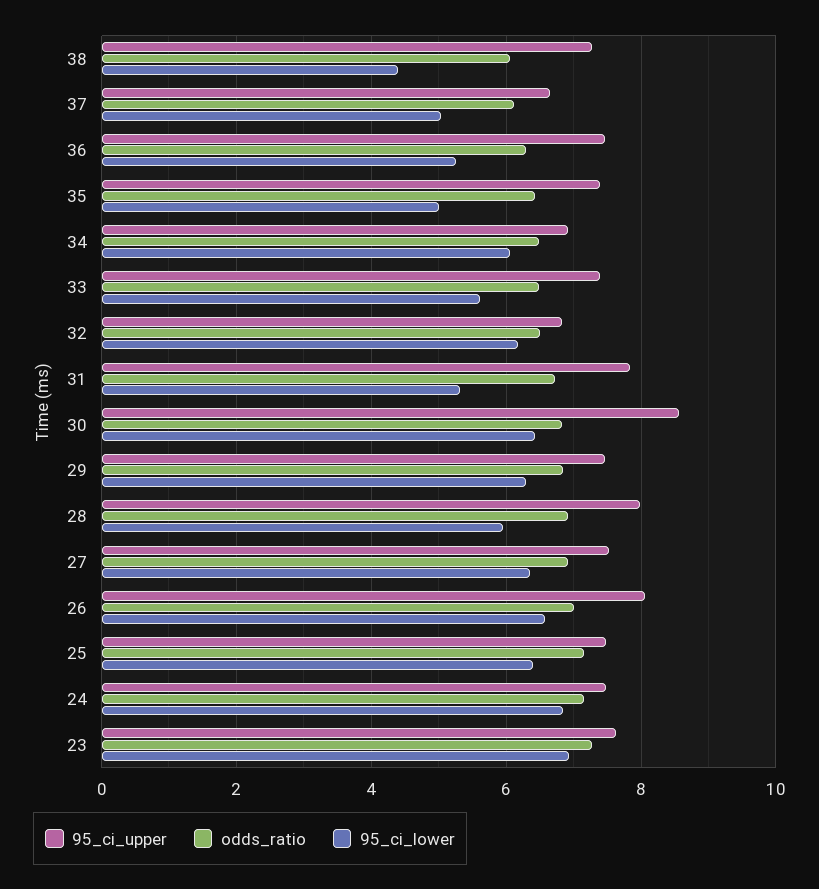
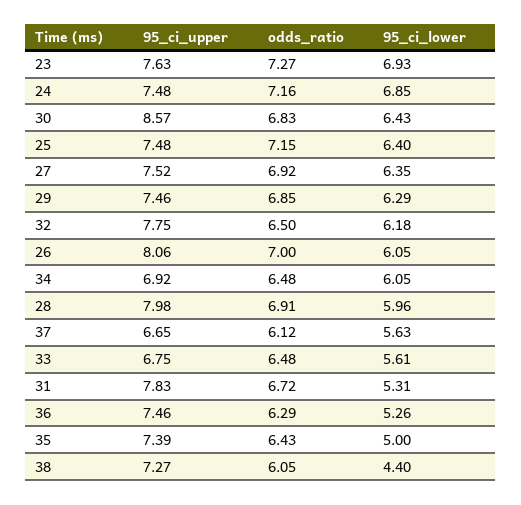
95_ci_lower, 37: 5 -> 5.63
95_ci_upper, 33: 7.4 -> 6.75
95_ci_upper, 32: 6.8 -> 7.75
95_ci_lower, 26: 6.6 -> 6.05

